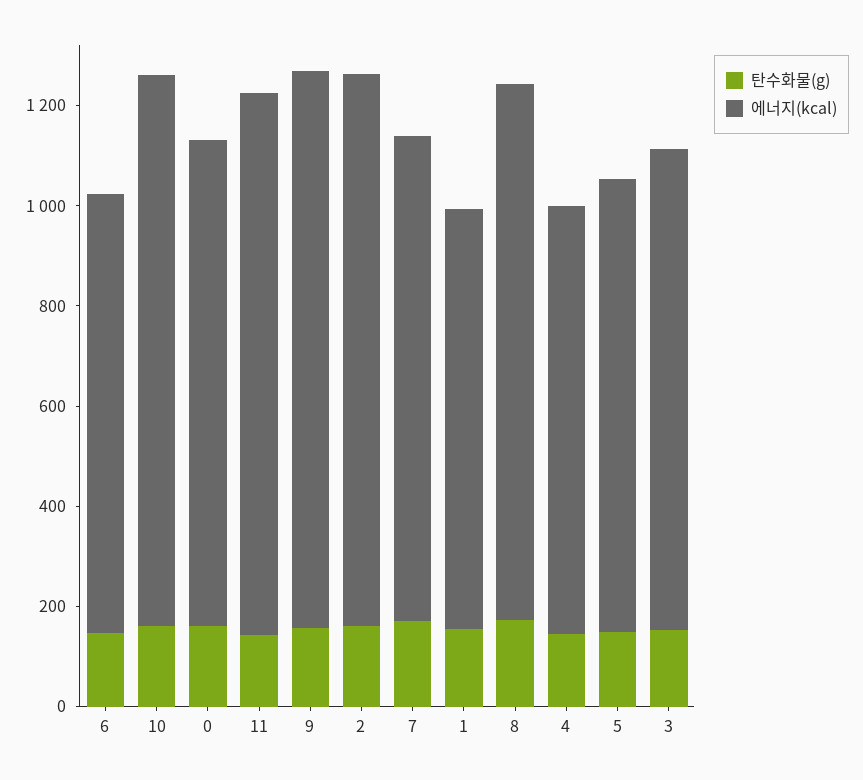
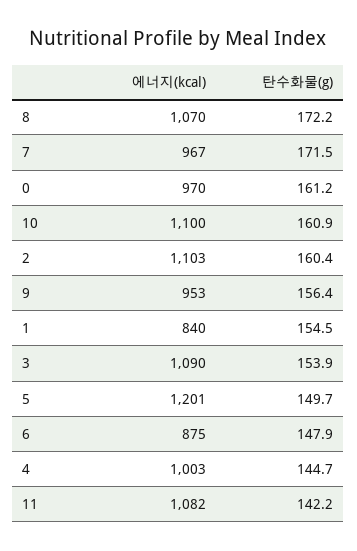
에너지(kcal), 9: 1100 -> 953
에너지(kcal), 4: 850 -> 1003
에너지(kcal), 5: 900 -> 1201
에너지(kcal), 3: 950 -> 1090

